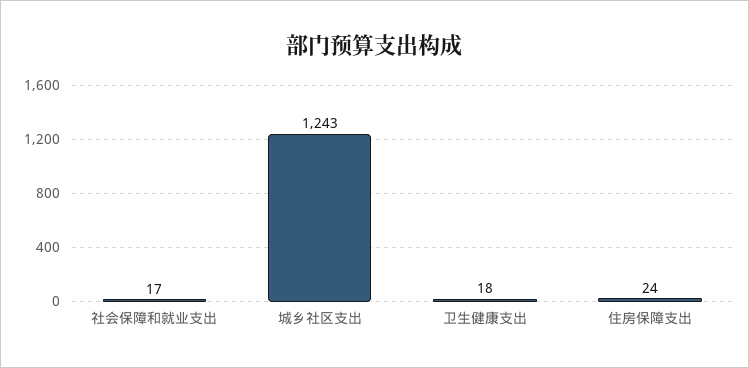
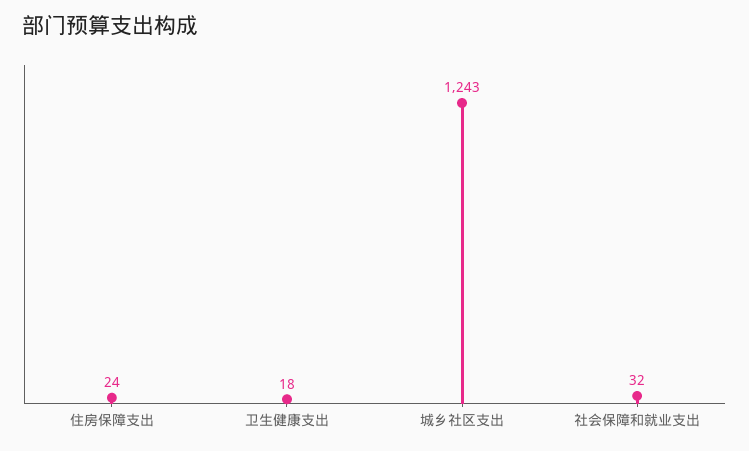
社会保障和就业支出: 17 -> 32

